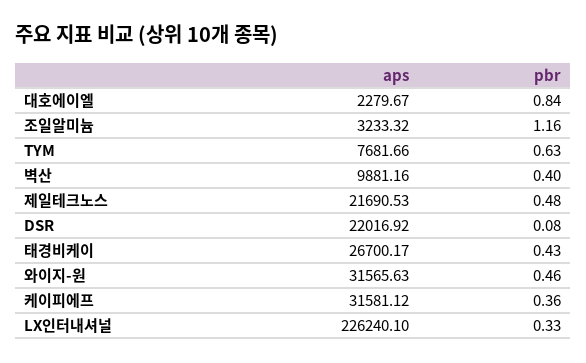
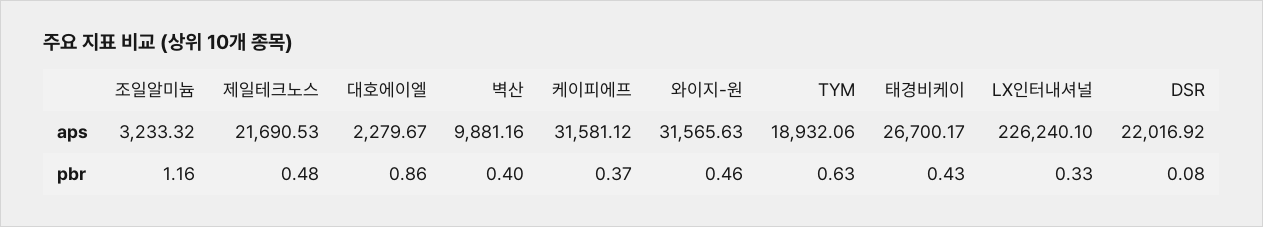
pbr, 대호에이엘: 0.84 -> 0.86
aps, TYM: 7681.66 -> 18932.06
pbr, 케이피에프: 0.36 -> 0.37

